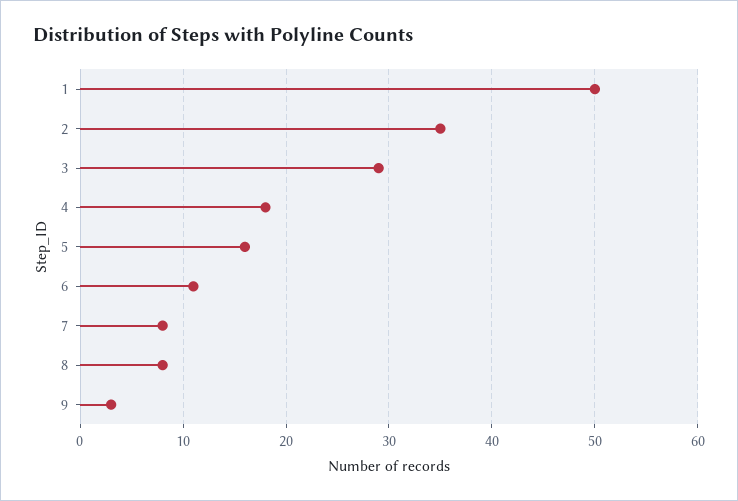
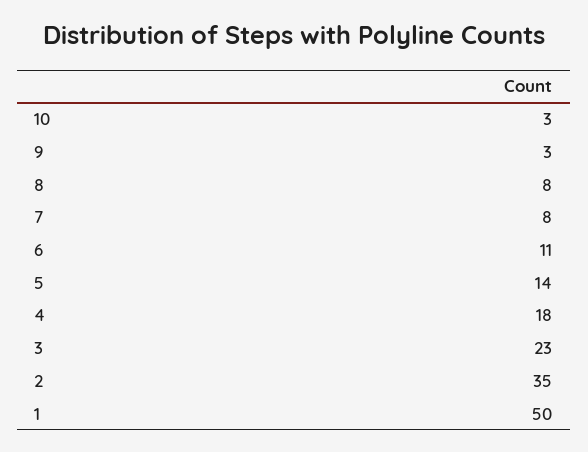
3: 29 -> 23
5: 16 -> 14
10: none -> 3

